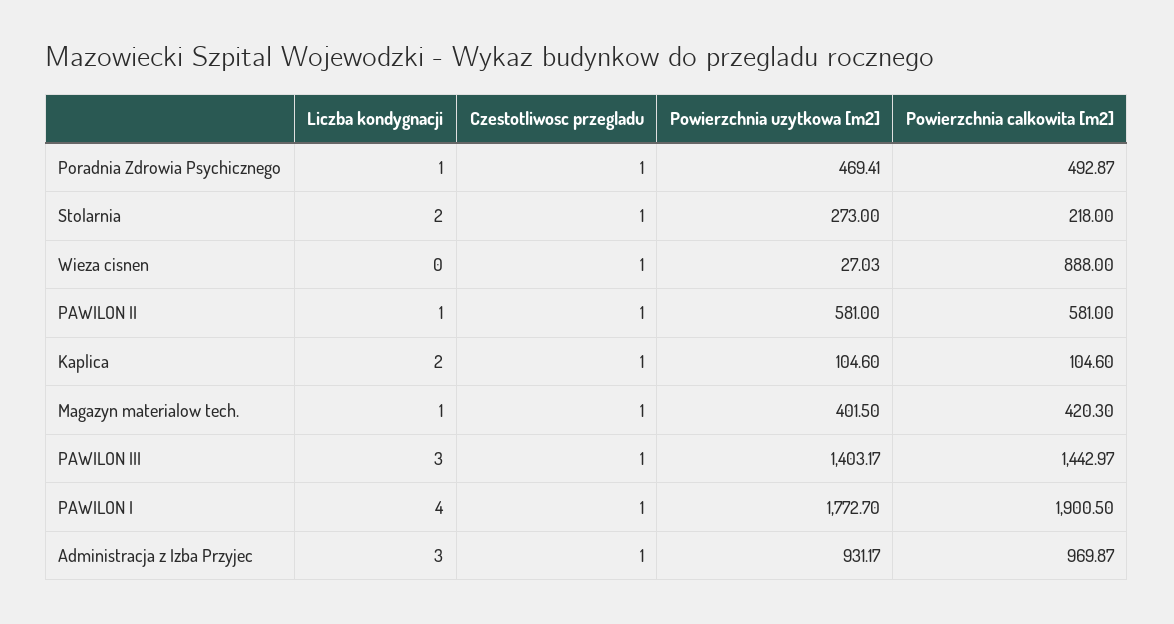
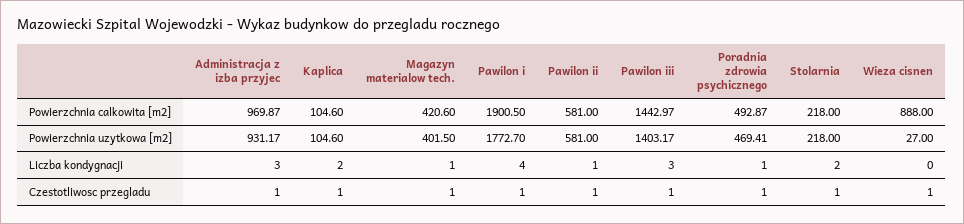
Powierzchnia uzytkowa [m2], Stolarnia: 273 -> 218
Powierzchnia uzytkowa [m2], Wieza cisnen: 27.03 -> 27
Powierzchnia calkowita [m2], Magazyn materialow tech.: 420.3 -> 420.6

